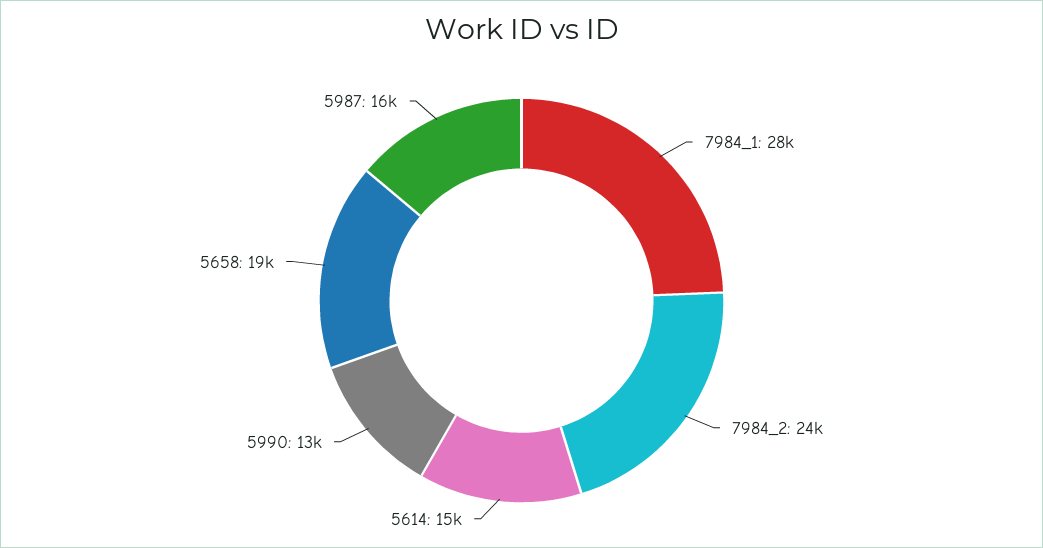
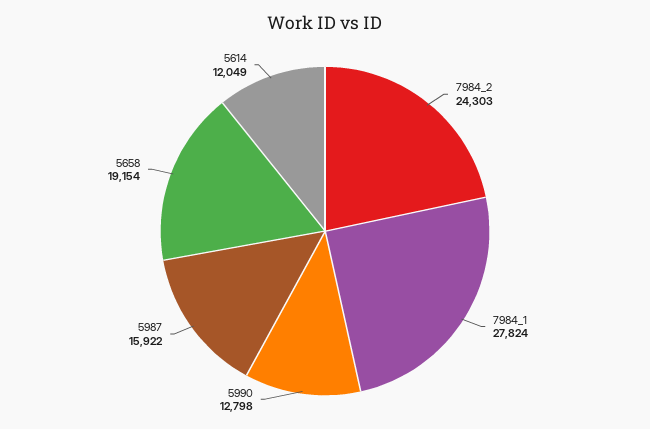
5614: 15000 -> 12049

